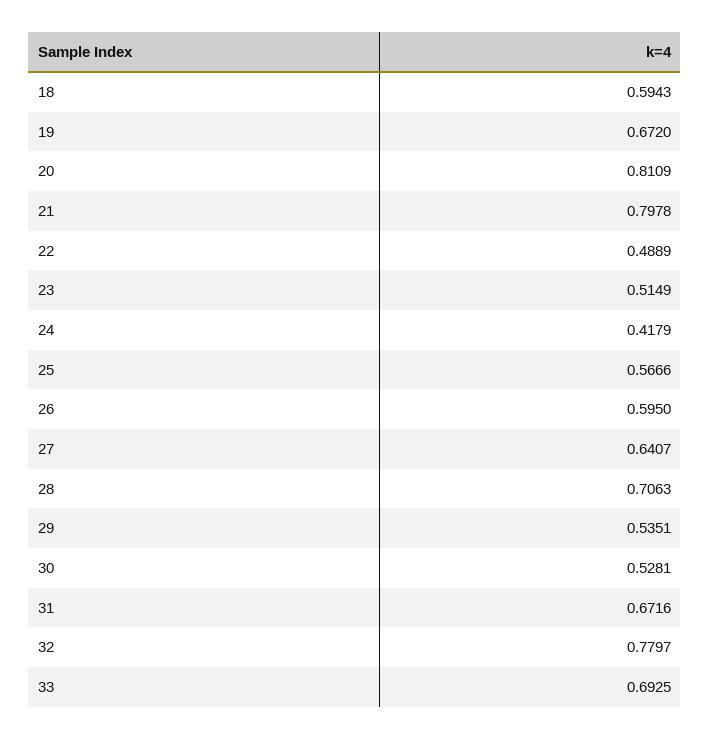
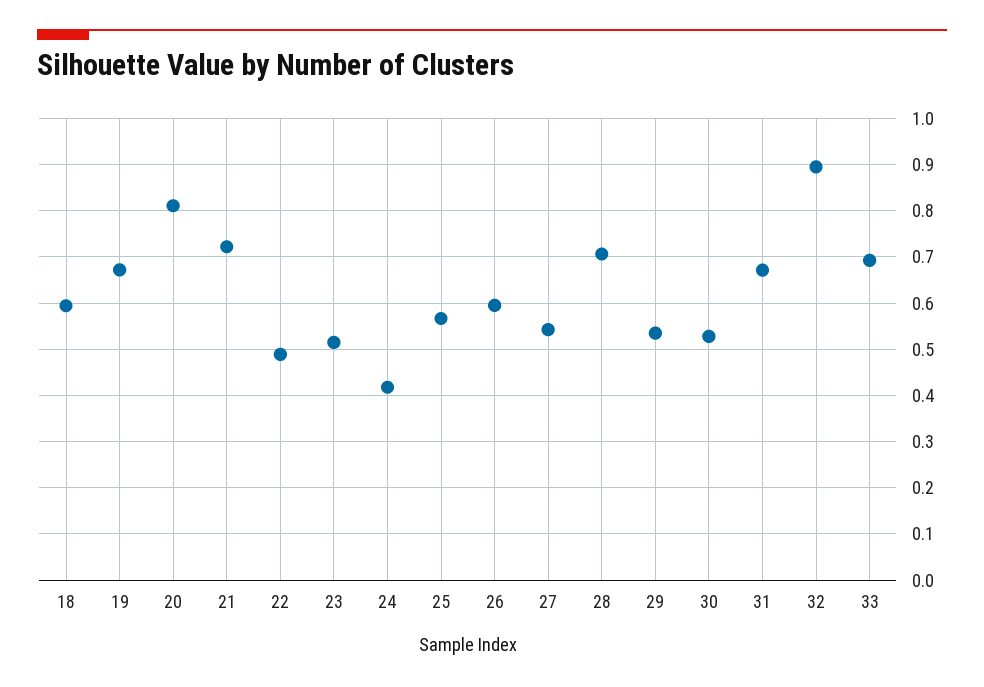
21: 0.7978 -> 0.72
27: 0.6407 -> 0.54
32: 0.7797 -> 0.9

